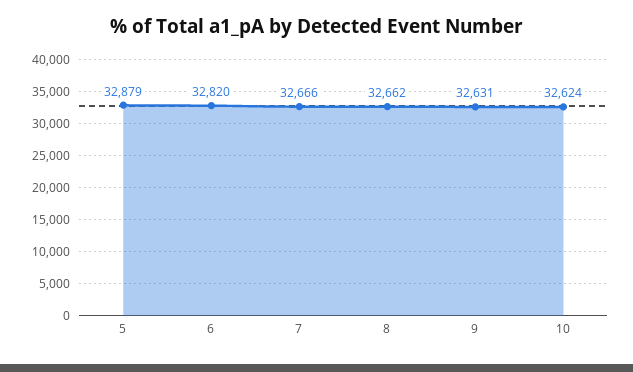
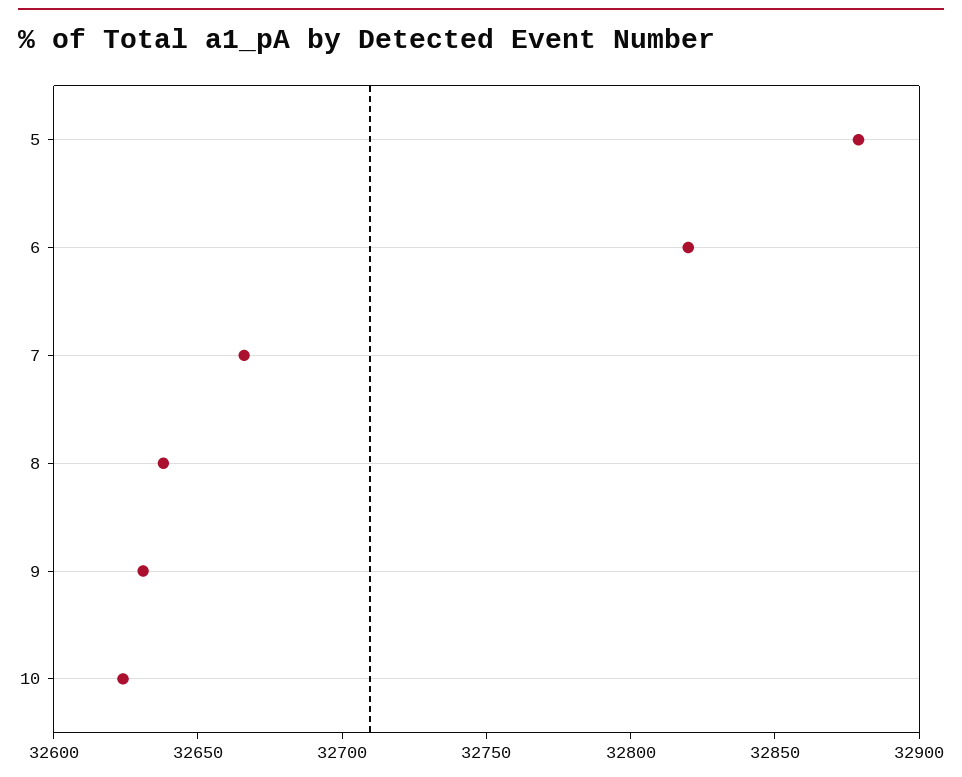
8: 32662 -> 32640

